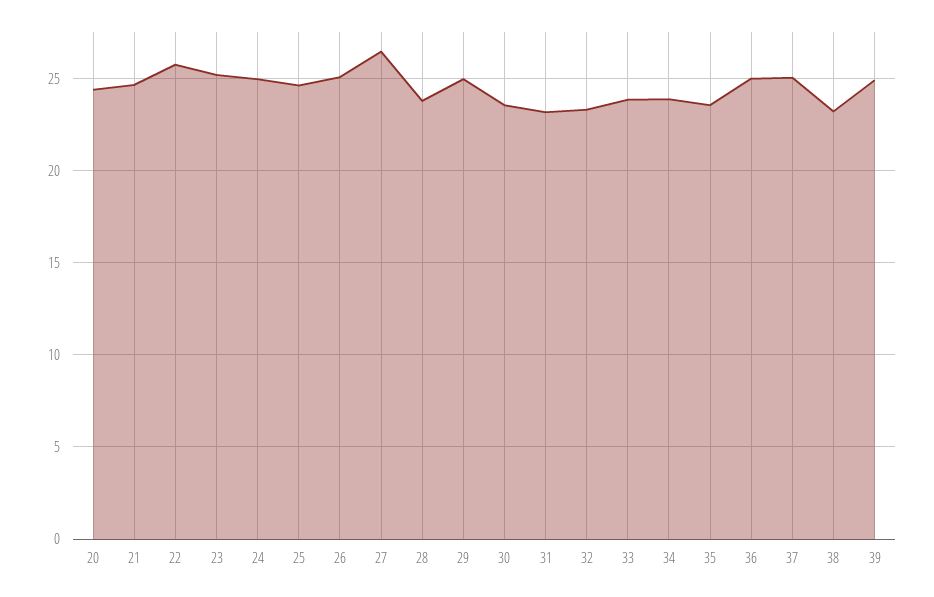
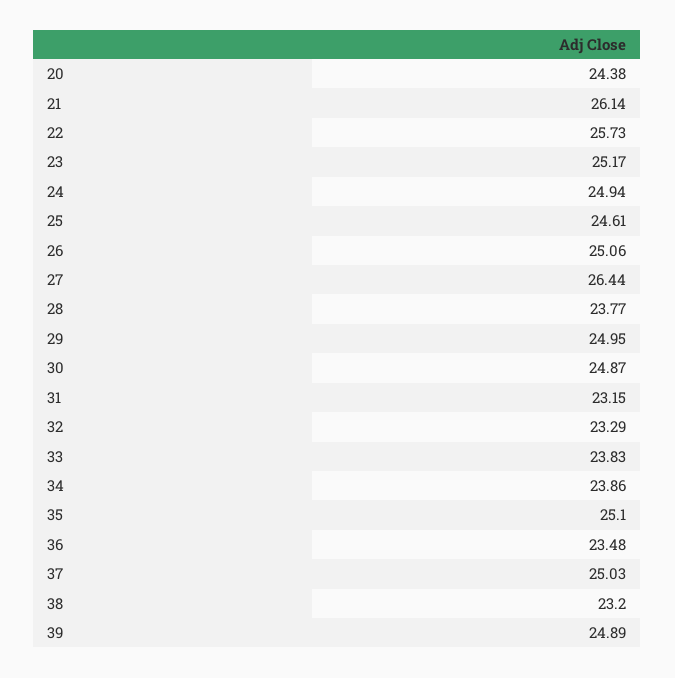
21: 24.5 -> 26.14
30: 23.5 -> 24.87
35: 23.5 -> 25.1
36: 25 -> 23.48

